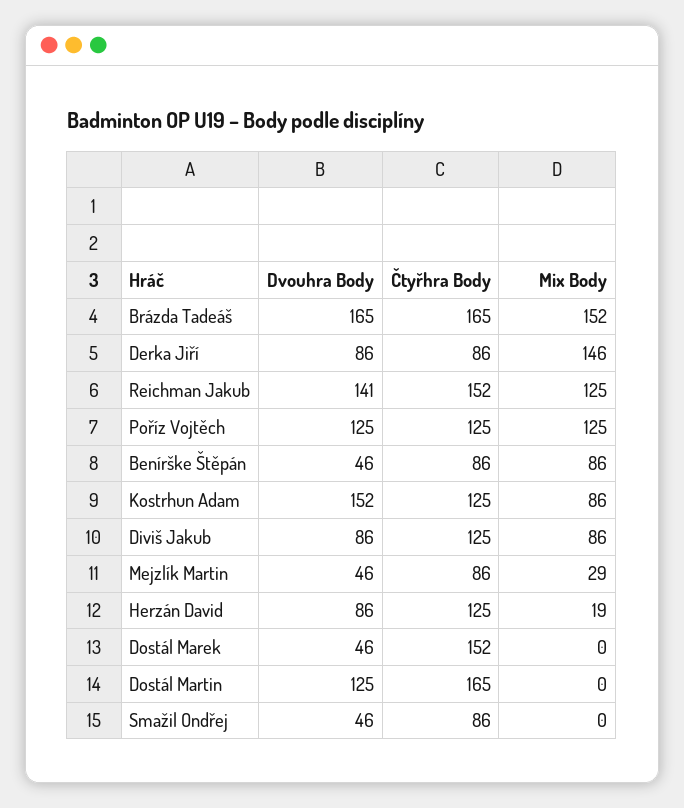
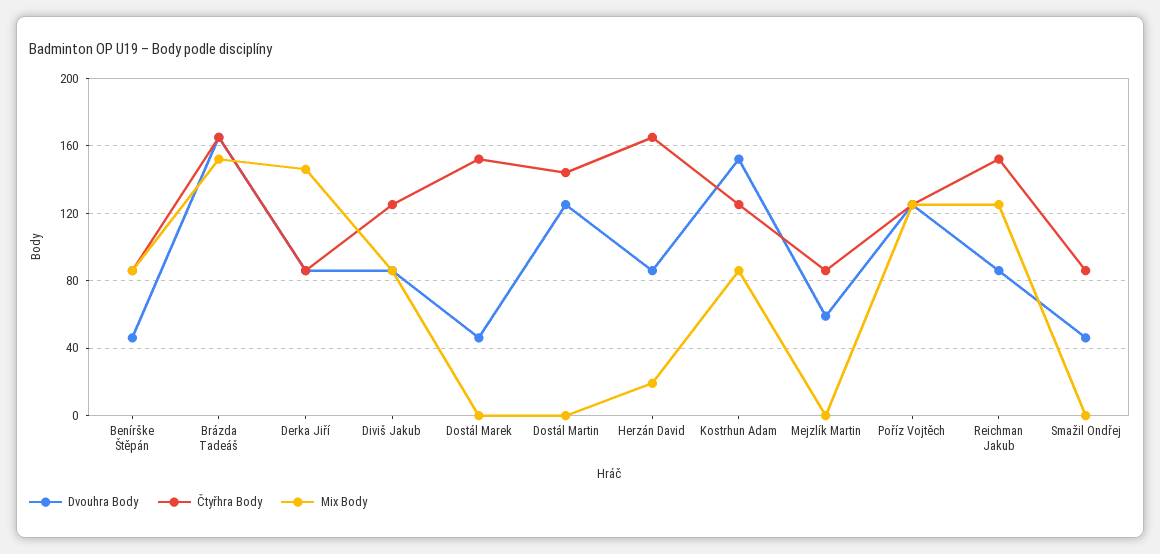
Dvouhra Body, Reichman Jakub: 141 -> 85
Dvouhra Body, Mejzlík Martin: 46 -> 60
Mix Body, Mejzlík Martin: 29 -> 0
Čtyřhra Body, Herzán David: 125 -> 165
Čtyřhra Body, Dostál Martin: 165 -> 145

